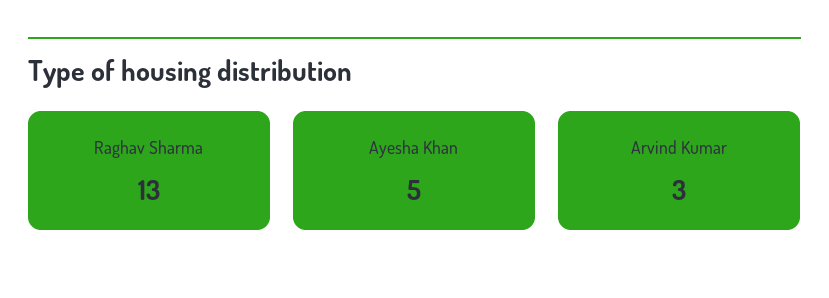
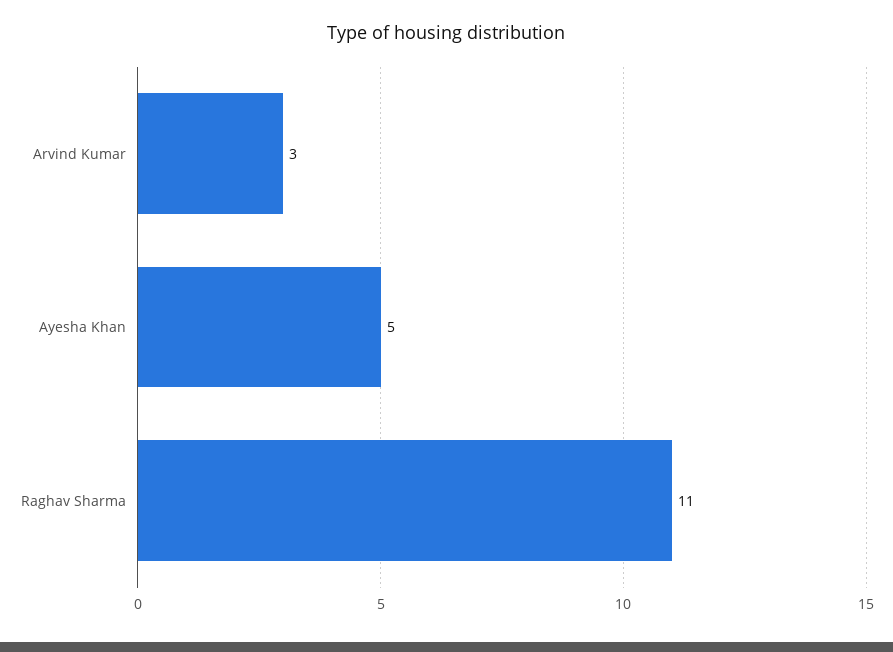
Raghav Sharma: 13 -> 11

